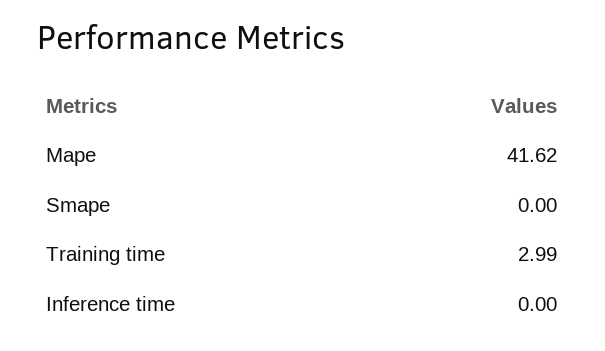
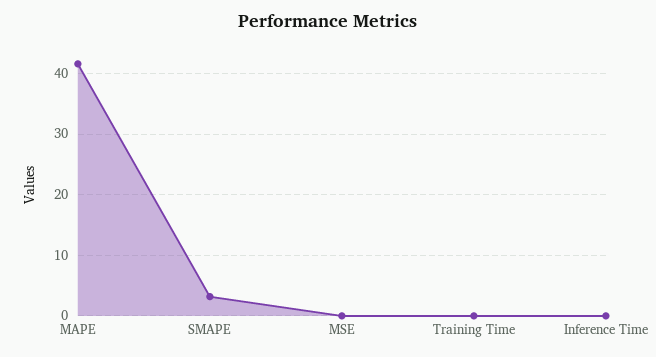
Smape: 0 -> 3
Training time: 2.99 -> 0
MSE: none -> 0

